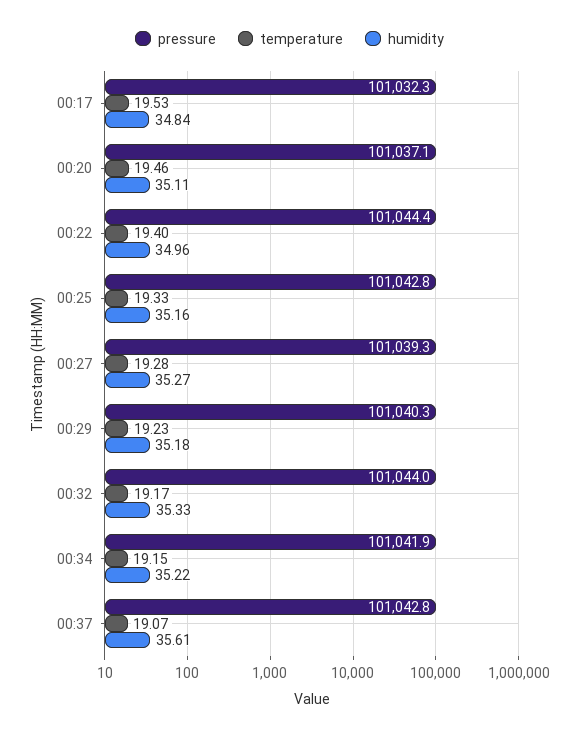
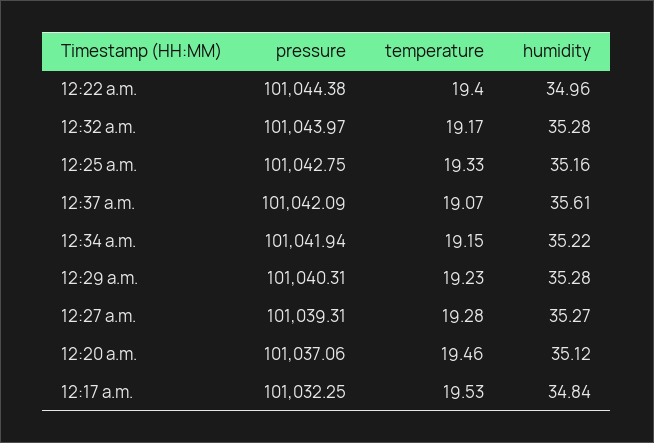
humidity, 00:20: 35.11 -> 35.12
humidity, 00:29: 35.18 -> 35.28
humidity, 00:32: 35.33 -> 35.28
pressure, 00:37: 101042.8 -> 101042.09

